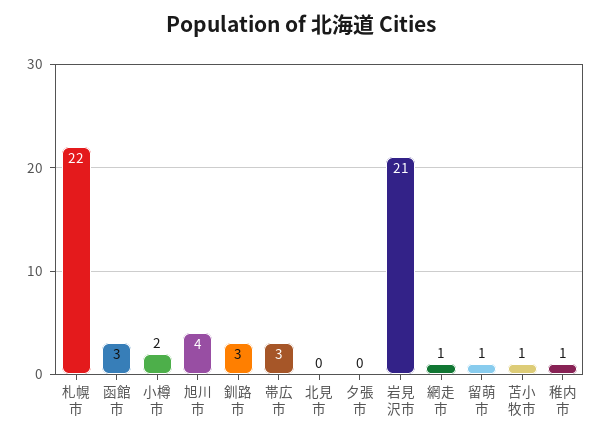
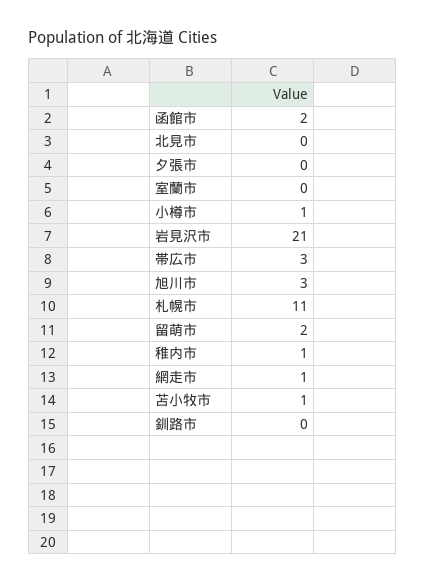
札幌市: 22 -> 11
函館市: 3 -> 2
小樽市: 2 -> 1
旭川市: 4 -> 3
釧路市: 3 -> 0
留萌市: 1 -> 2
室蘭市: none -> 0

